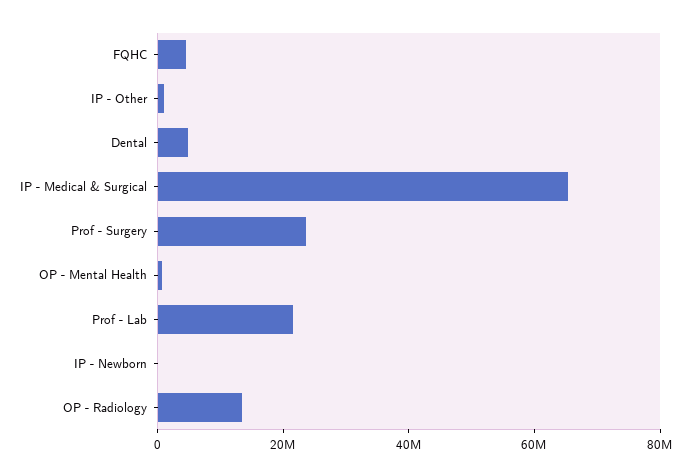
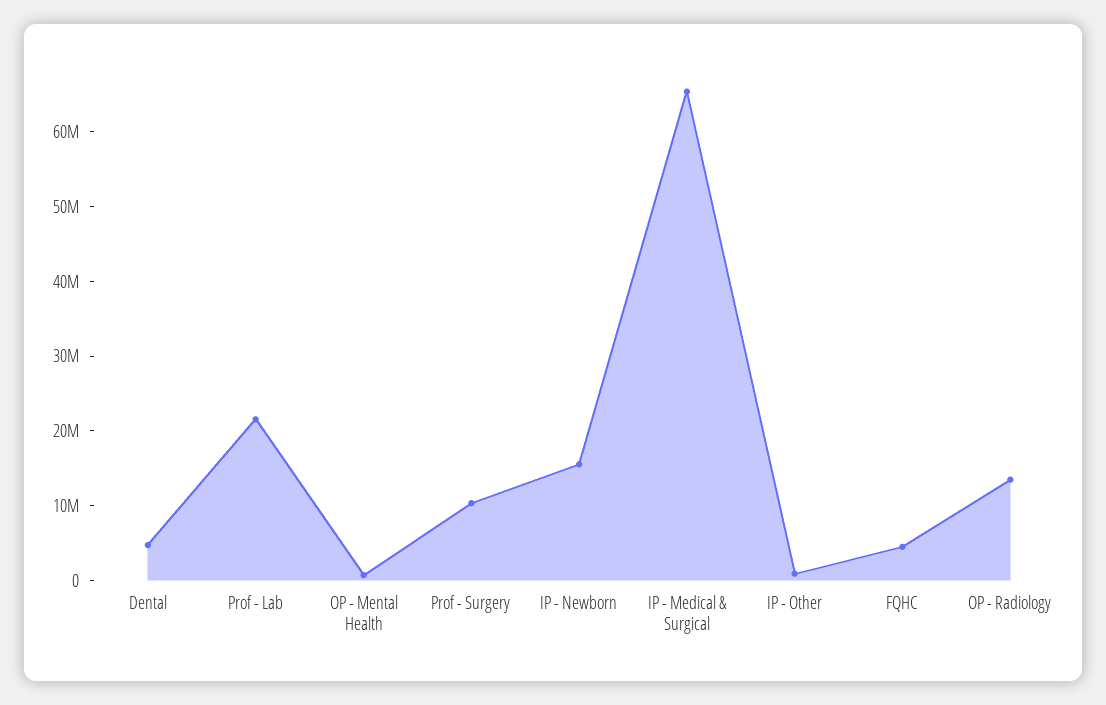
Prof - Surgery: 25000000 -> 10000000
IP - Newborn: 0 -> 16000000

